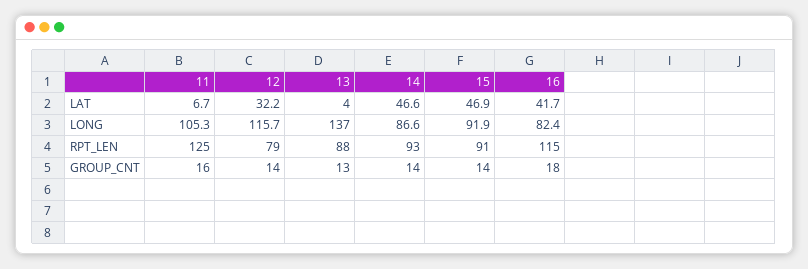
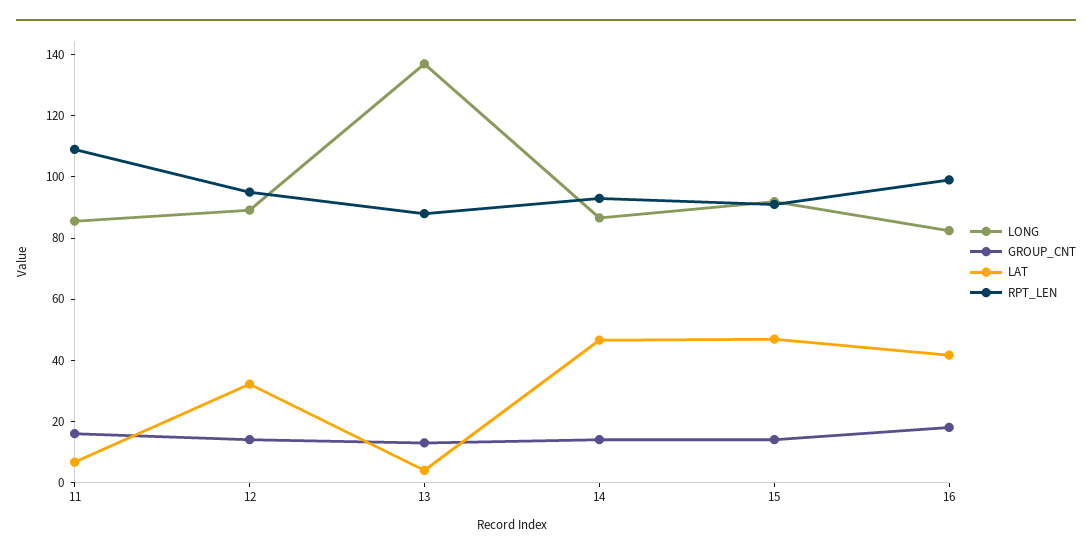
LONG, 11: 105.3 -> 85
LONG, 12: 115.7 -> 90
RPT_LEN, 11: 125 -> 110
RPT_LEN, 12: 79 -> 95
RPT_LEN, 16: 115 -> 100

